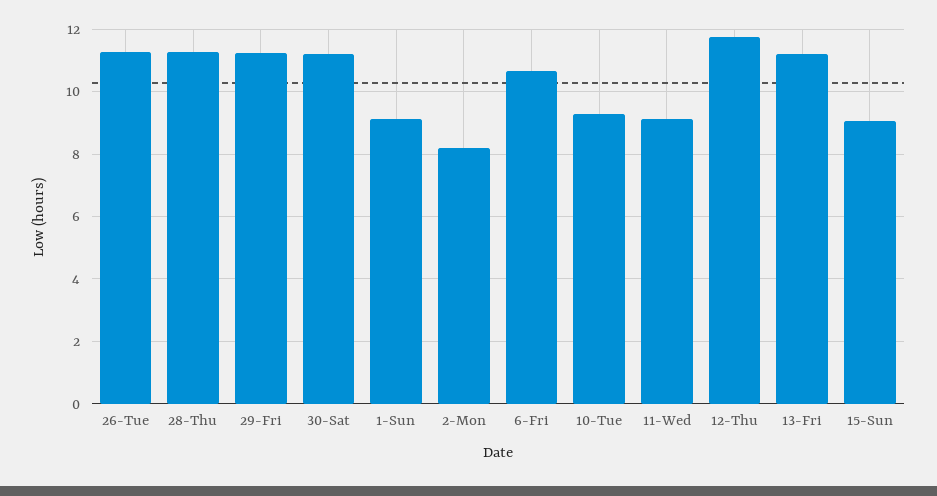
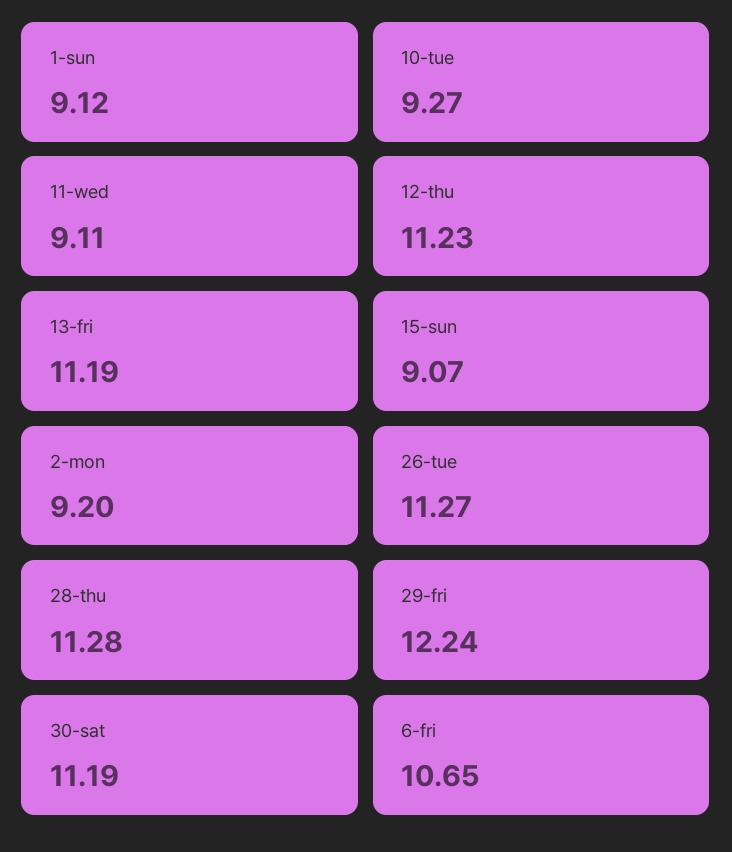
29-Fri: 11.2 -> 12.24
2-Mon: 8.2 -> 9.2
12-Thu: 11.8 -> 11.23

